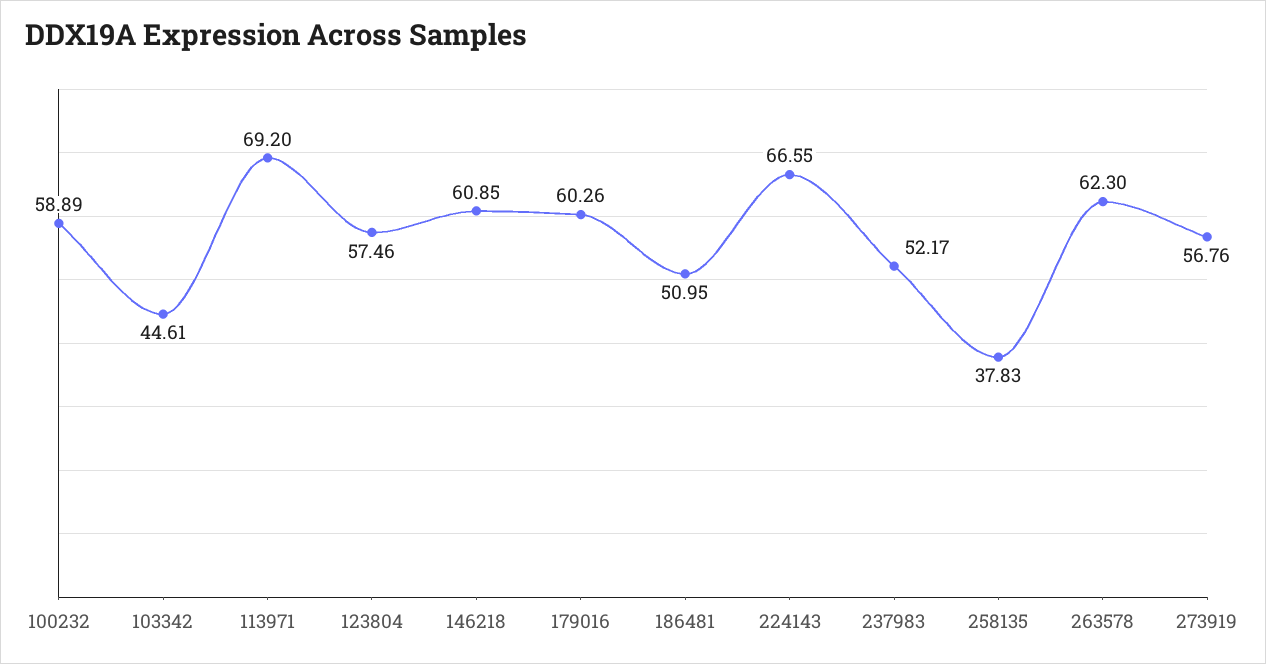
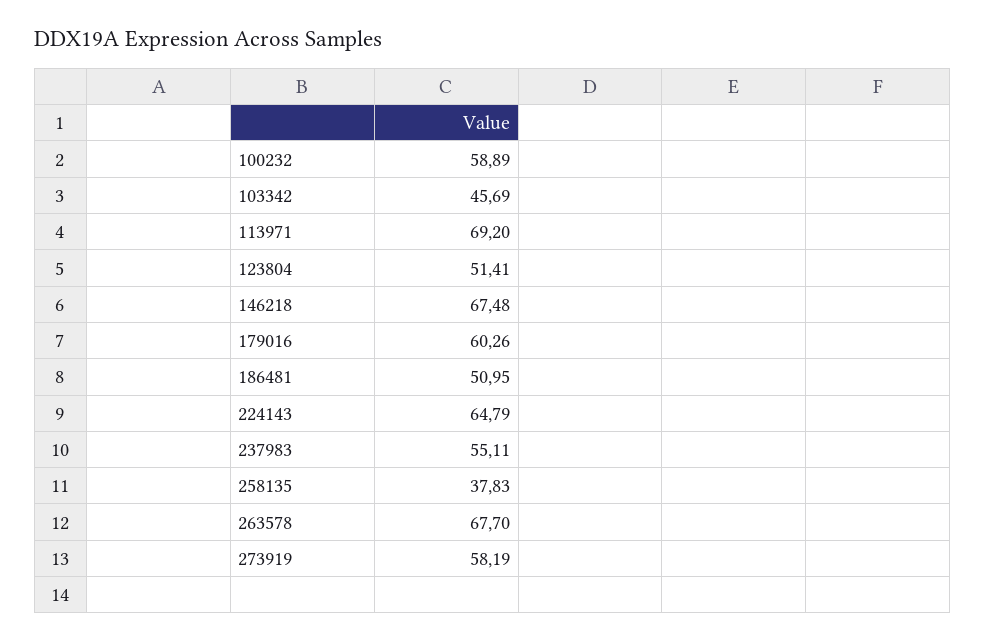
103342: 44.61 -> 45.69
123804: 57.46 -> 51.41
146218: 60.85 -> 67.48
224143: 66.55 -> 64.79
237983: 52.17 -> 55.11
263578: 62.3 -> 67.7
273919: 56.76 -> 58.19

